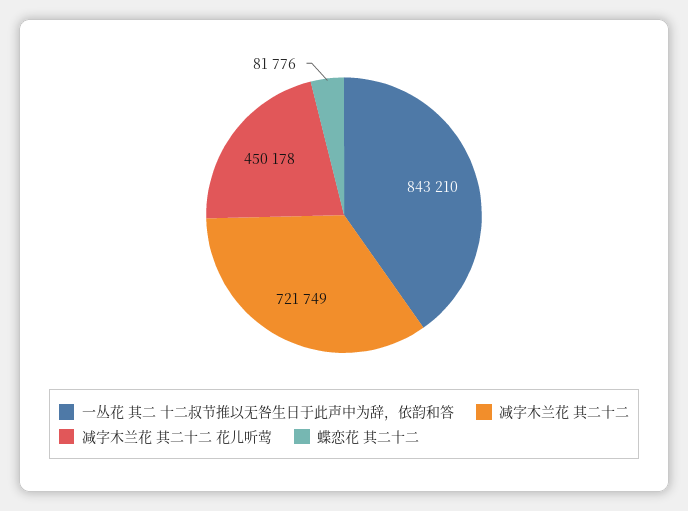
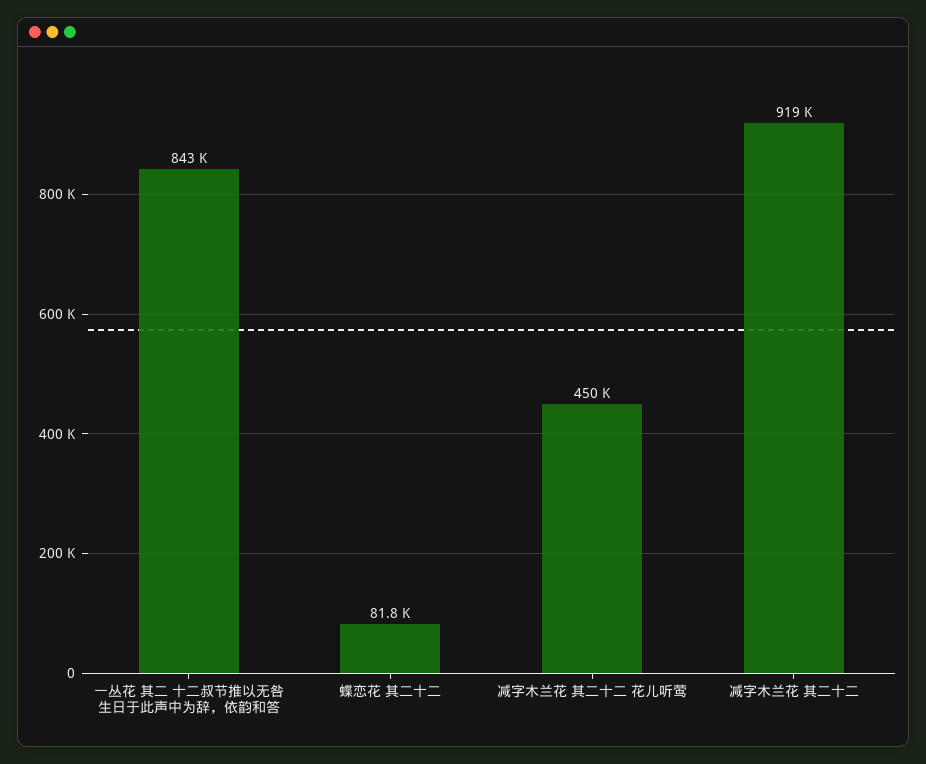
减字木兰花 其二十二: 721749 -> 919000

